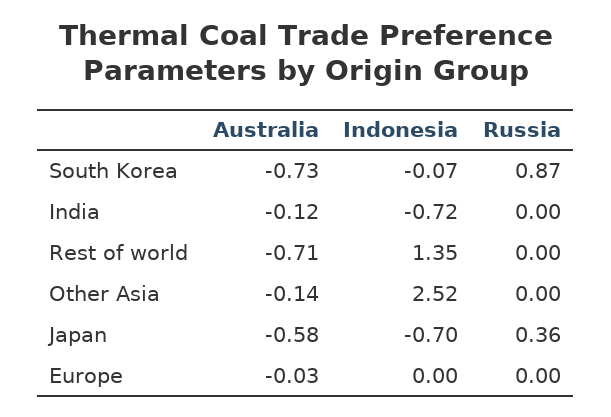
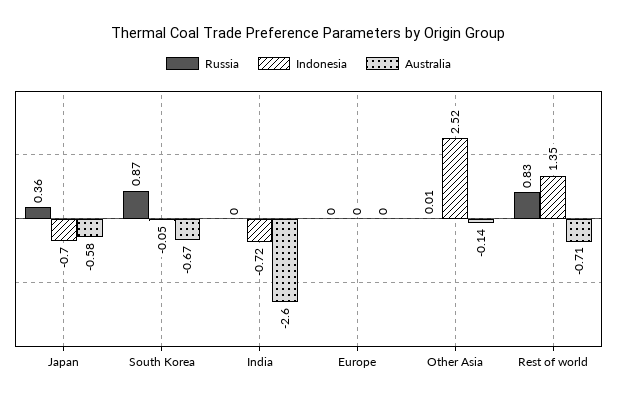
Australia, South Korea: -0.73 -> -0.67
Indonesia, South Korea: -0.07 -> -0.05
Australia, India: -0.12 -> -2.6
Russia, Rest of world: 0 -> 0.83
Russia, Other Asia: 0 -> 0.01
Australia, Europe: -0.03 -> 0

